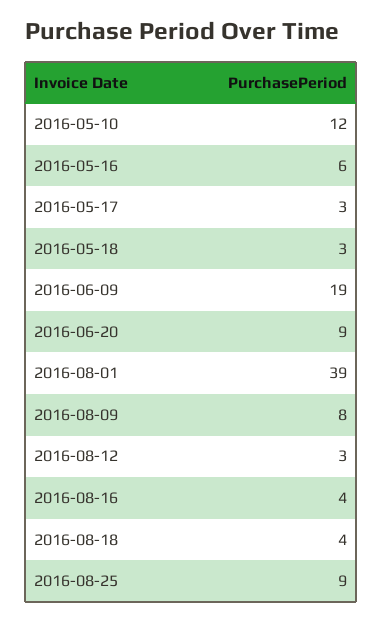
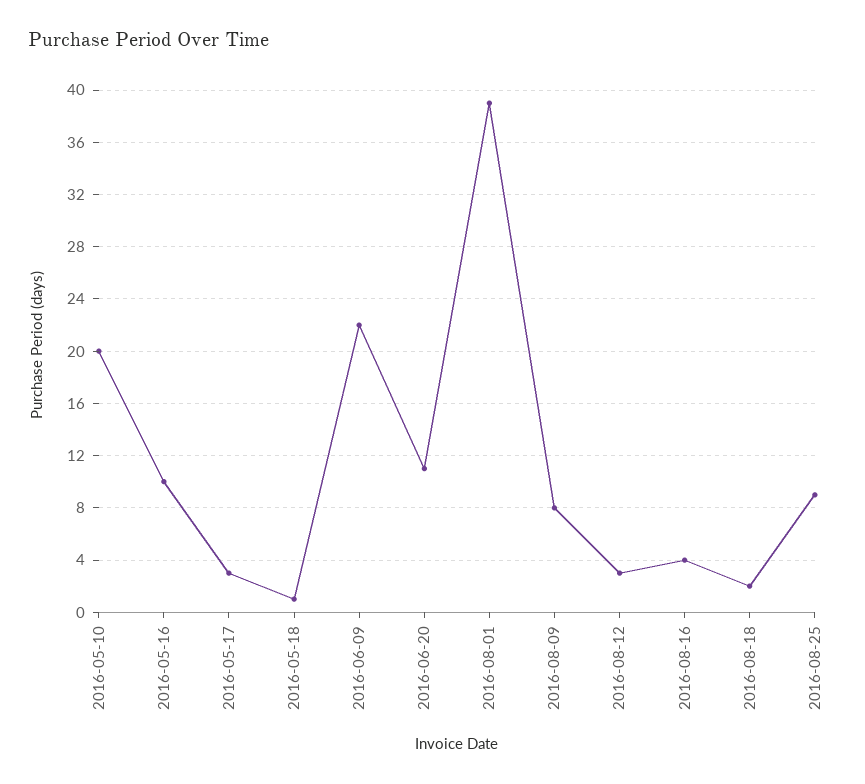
2016-05-10: 12 -> 20
2016-05-16: 6 -> 10
2016-05-18: 3 -> 1
2016-06-09: 19 -> 22
2016-06-20: 9 -> 11
2016-08-18: 4 -> 2

